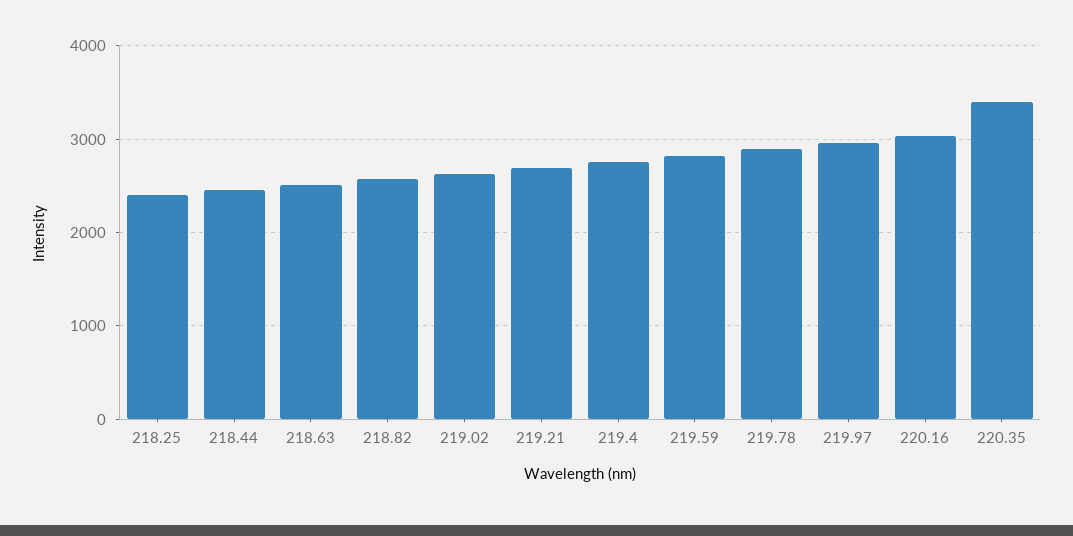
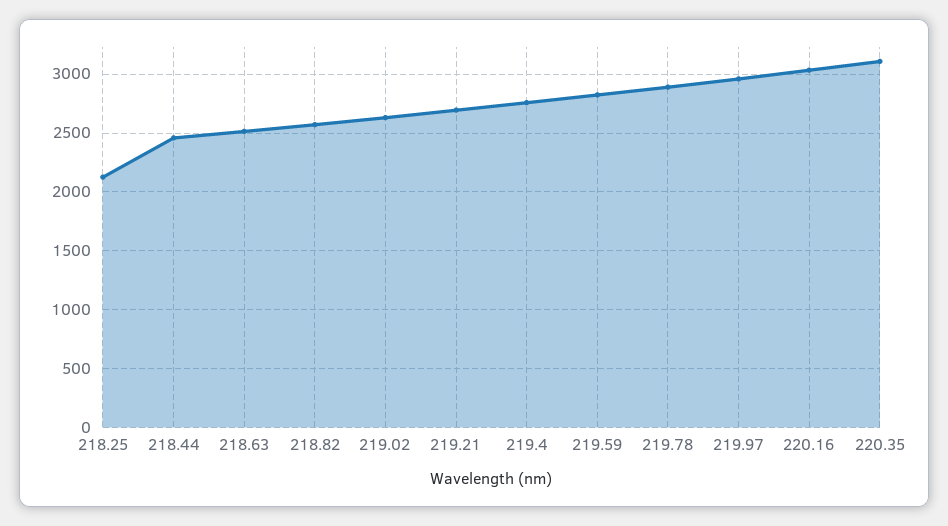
218.25: 2400 -> 2100
220.35: 3400 -> 3100

